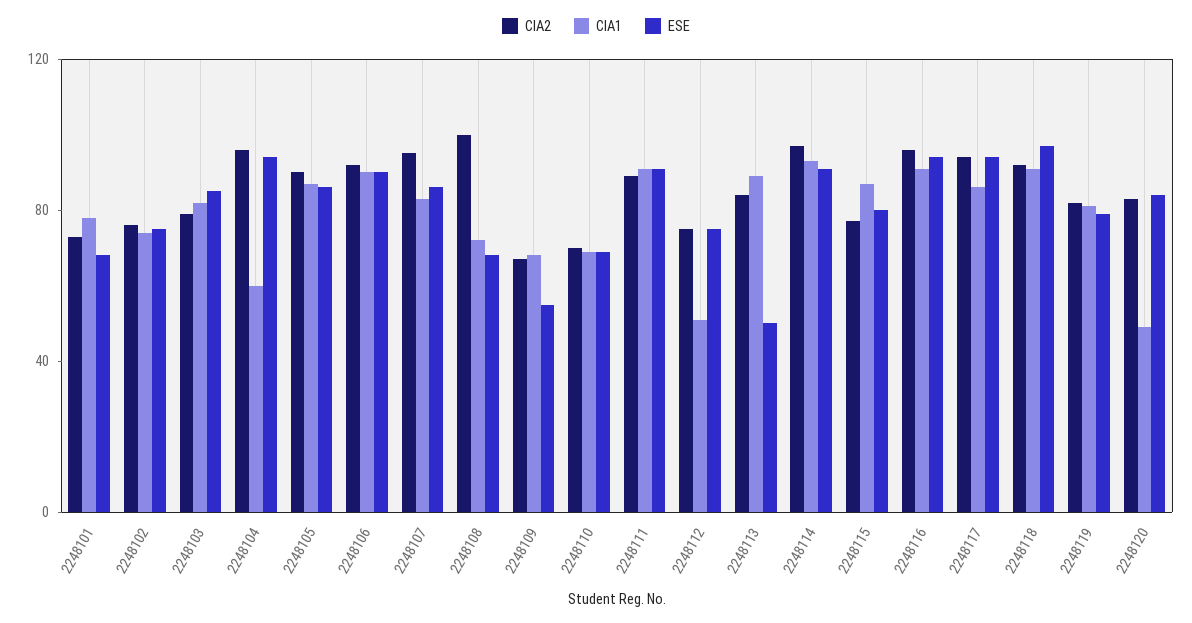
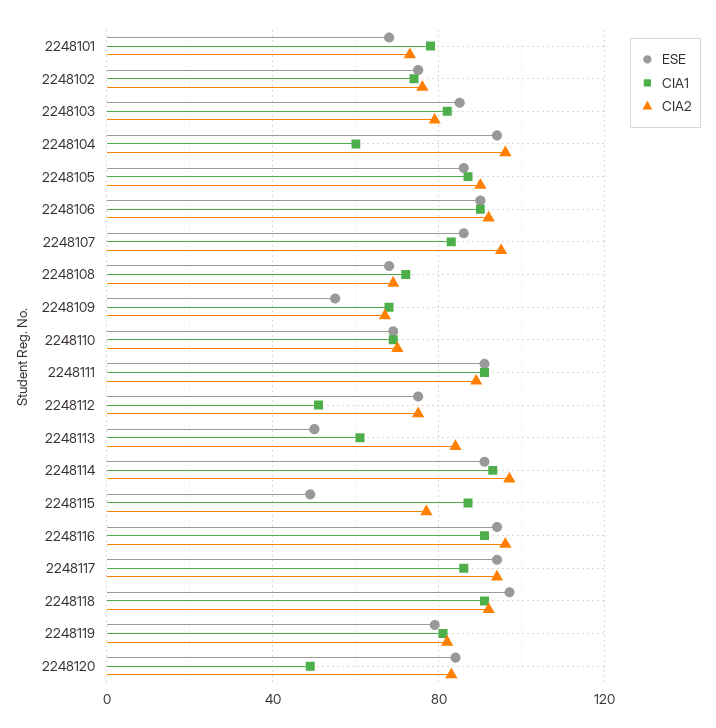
CIA2, 2248108: 100 -> 70
CIA1, 2248113: 90 -> 60
ESE, 2248115: 80 -> 50

